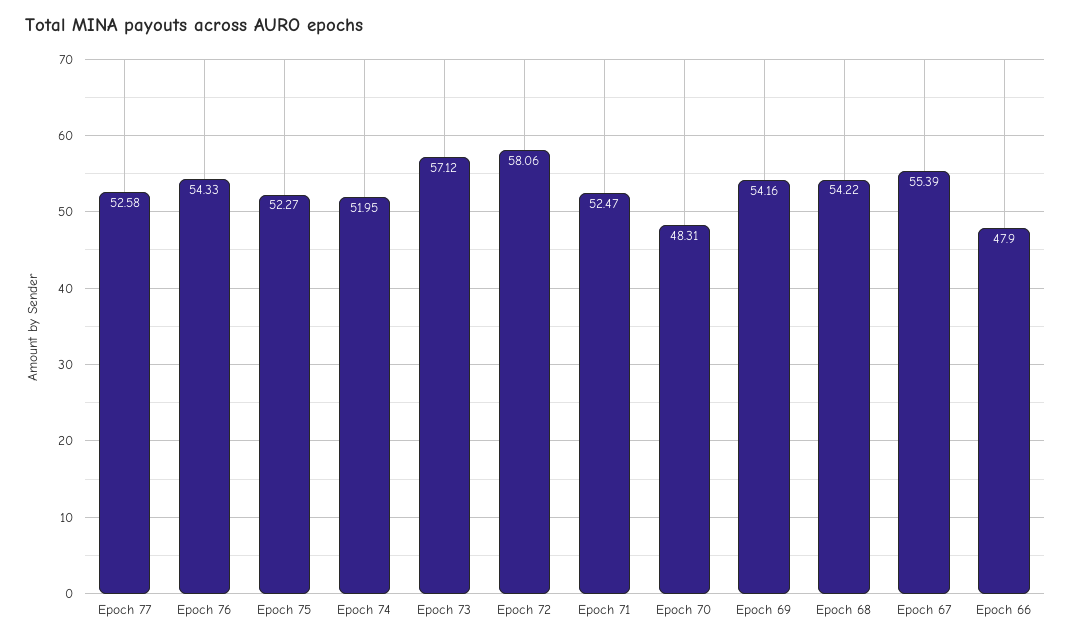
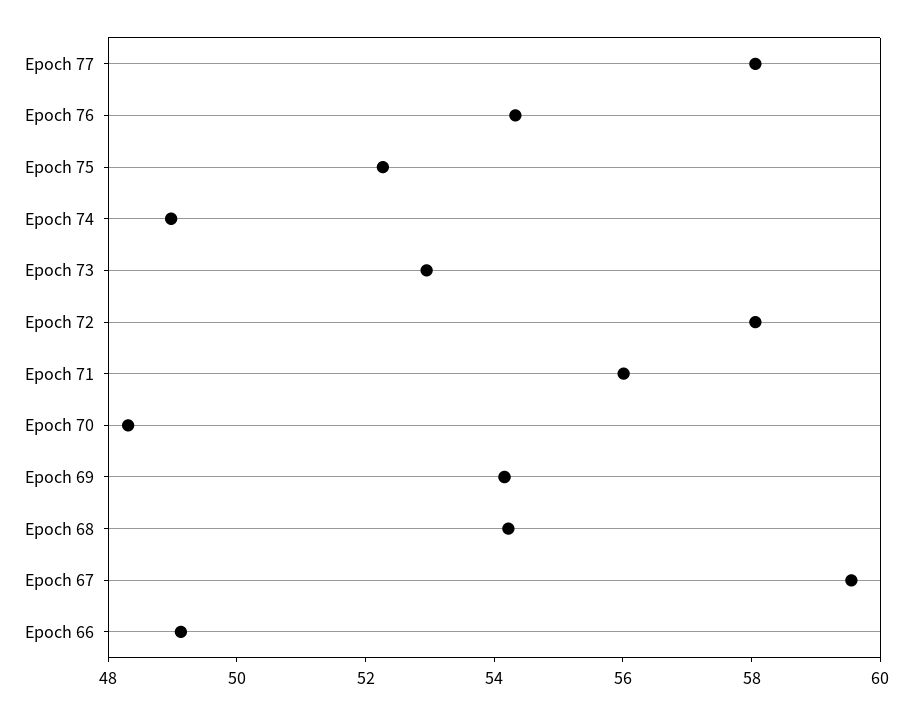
Epoch 77: 52.58 -> 58
Epoch 74: 51.95 -> 49
Epoch 73: 57.12 -> 53
Epoch 71: 52.47 -> 56
Epoch 67: 55.39 -> 59.5
Epoch 66: 47.9 -> 49

